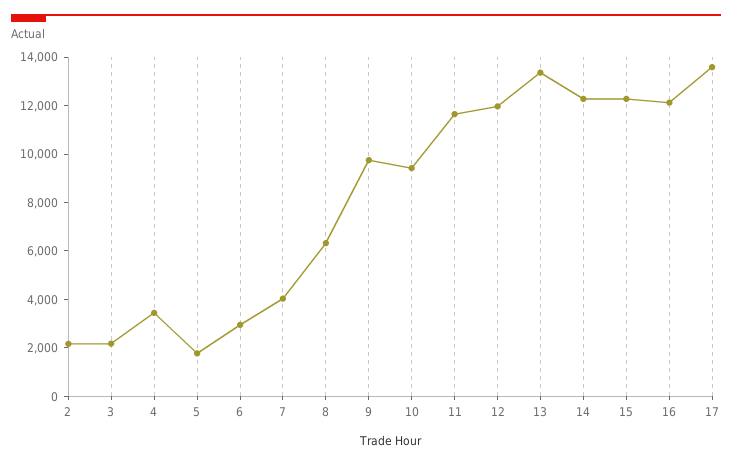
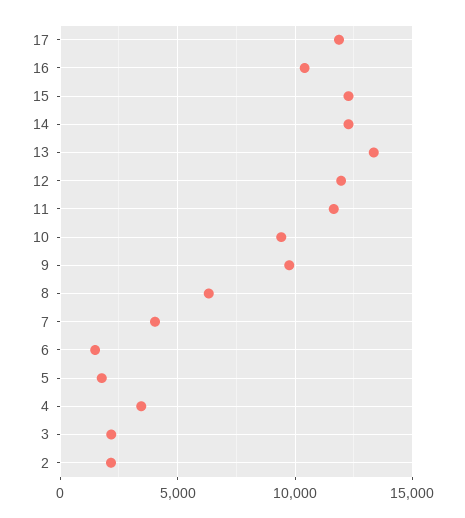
6: 3000 -> 1500
16: 12000 -> 10500
17: 13500 -> 12000

